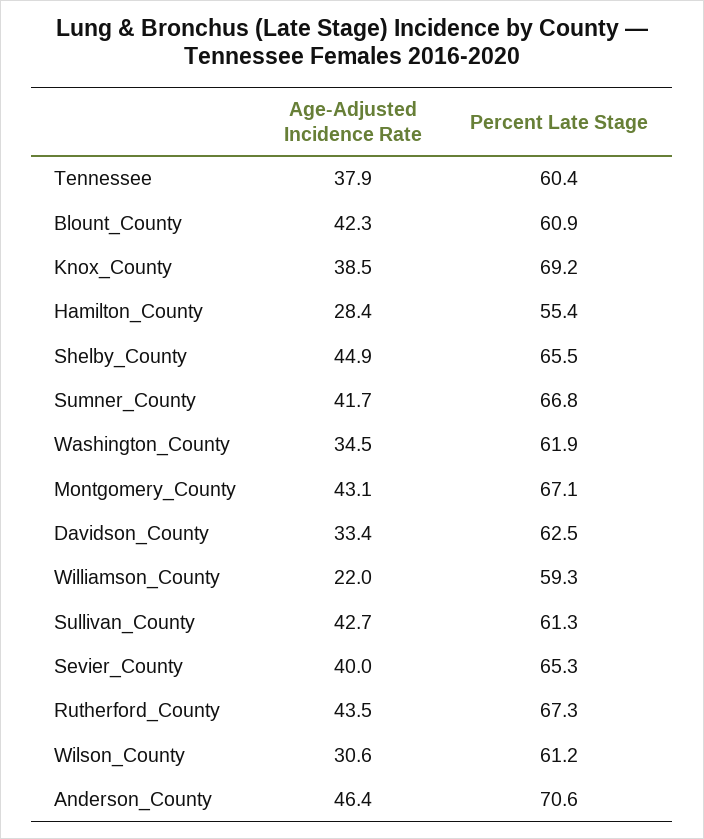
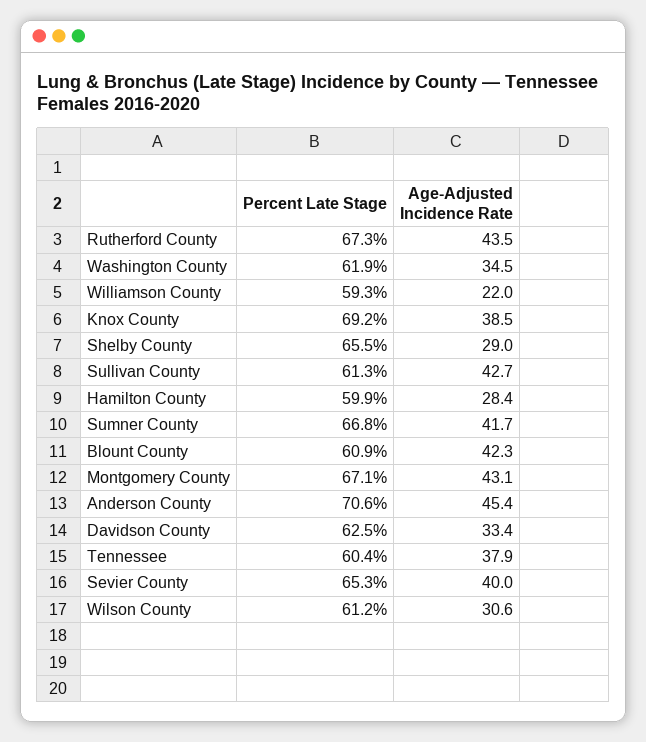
Percent Late Stage, Hamilton_County: 55.4 -> 59.9
Age-Adjusted Incidence Rate, Shelby_County: 44.9 -> 29
Age-Adjusted Incidence Rate, Anderson_County: 46.4 -> 45.4

